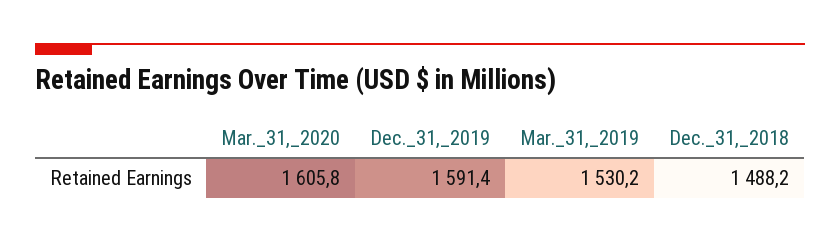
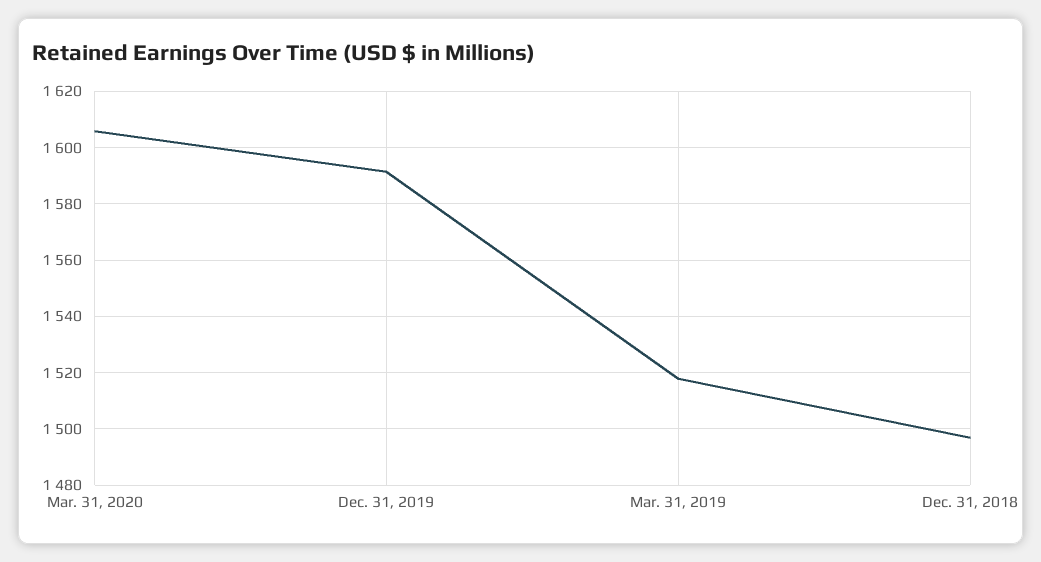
Mar._31,_2019: 1530.2 -> 1517.5
Dec._31,_2018: 1488.2 -> 1497.5

